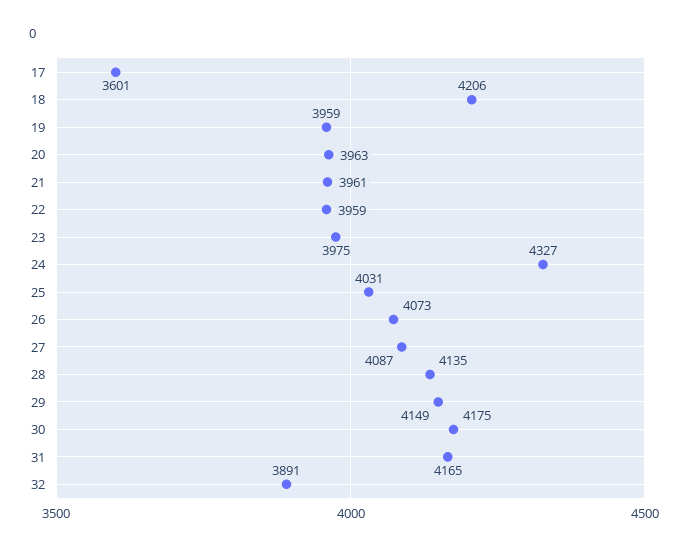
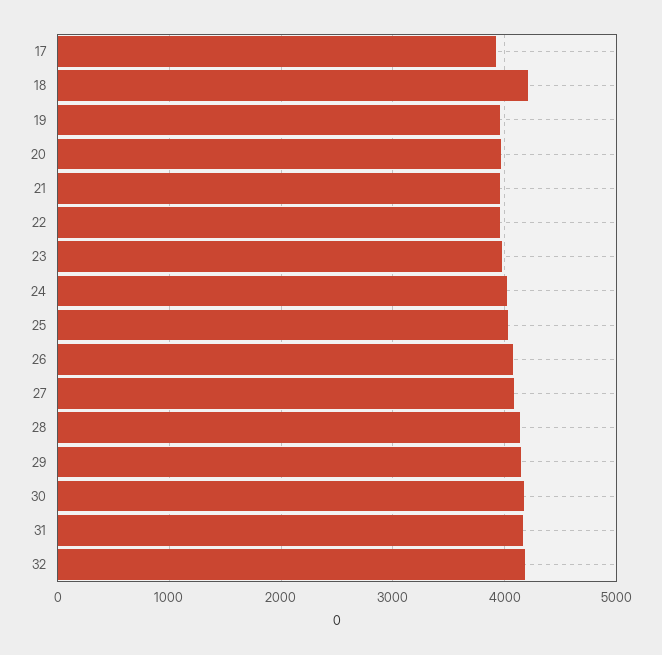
17: 3601 -> 3900
24: 4327 -> 4000
32: 3891 -> 4200

